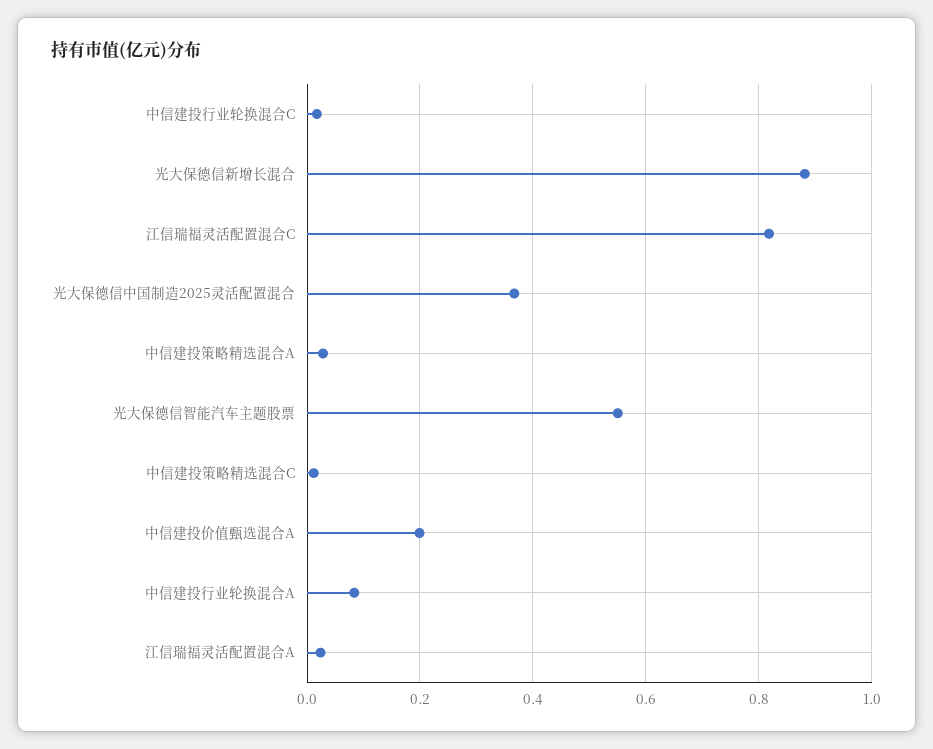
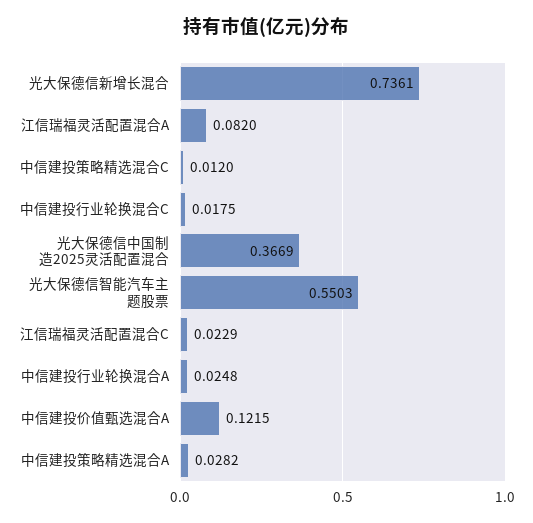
光大保德信新增长混合: 0.88 -> 0.7361
江信瑞福灵活配置混合C: 0.82 -> 0.0229
中信建投价值甄选混合A: 0.2 -> 0.1215
中信建投行业轮换混合A: 0.08 -> 0.0248
江信瑞福灵活配置混合A: 0.02 -> 0.082

